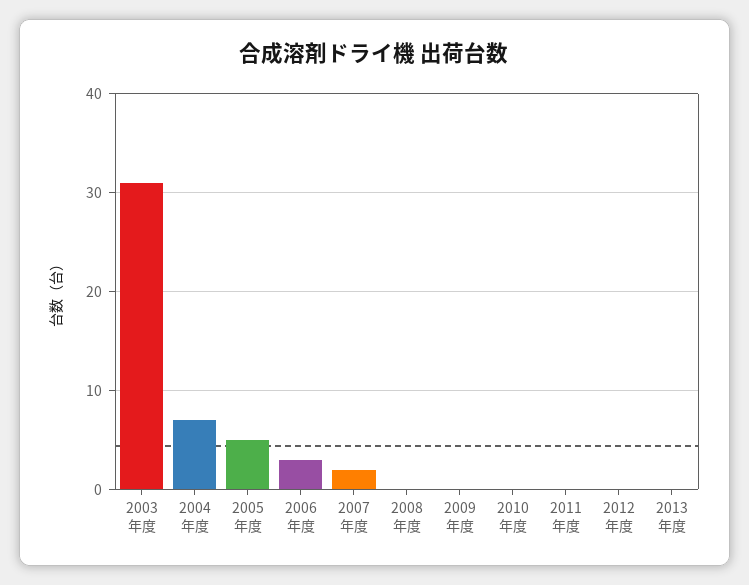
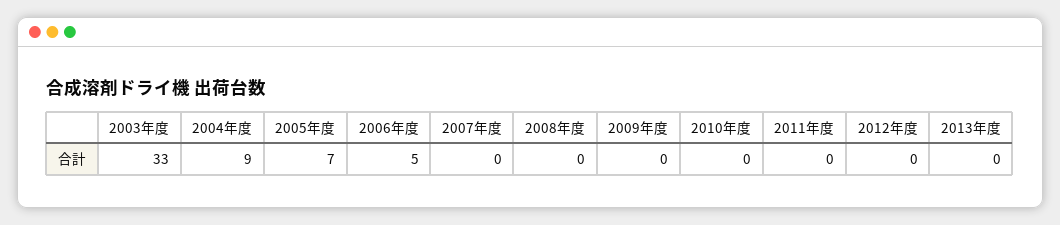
2003年度: 31 -> 33
2004年度: 7 -> 9
2005年度: 5 -> 7
2006年度: 3 -> 5
2007年度: 2 -> 0

